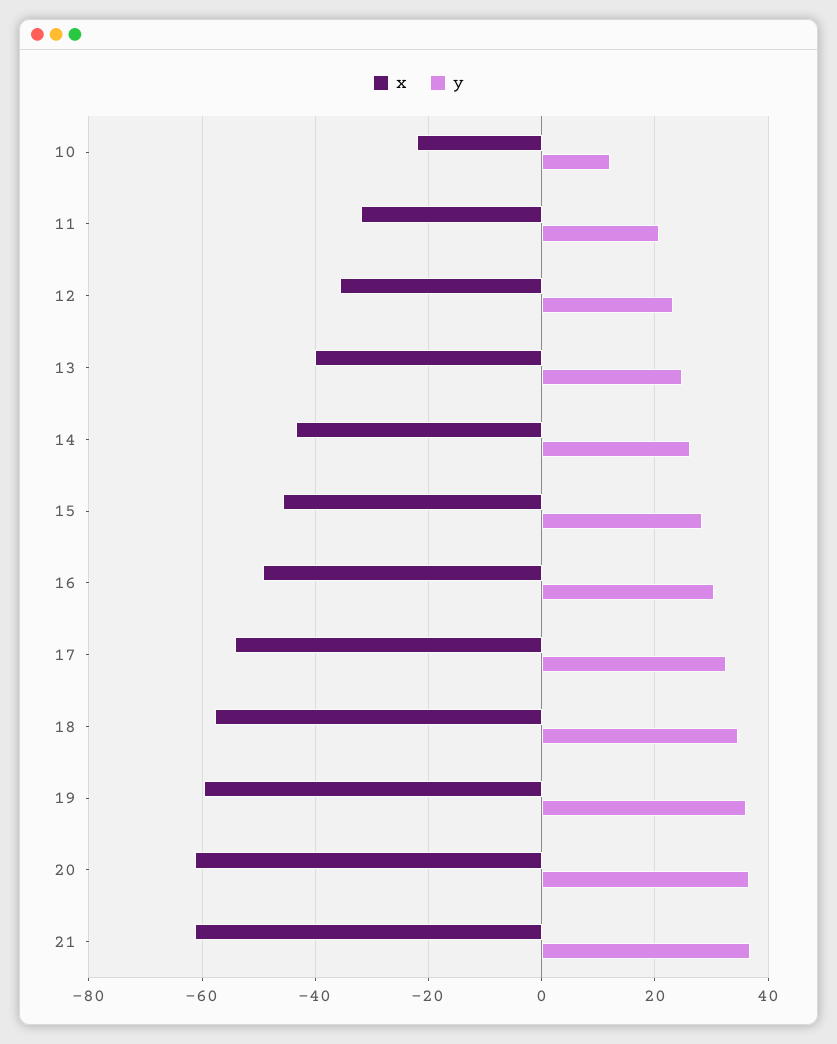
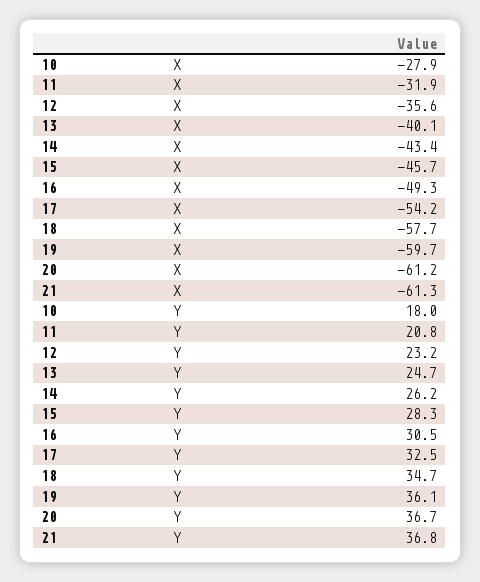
x, 10: -22 -> -27.9
y, 10: 12 -> 18

